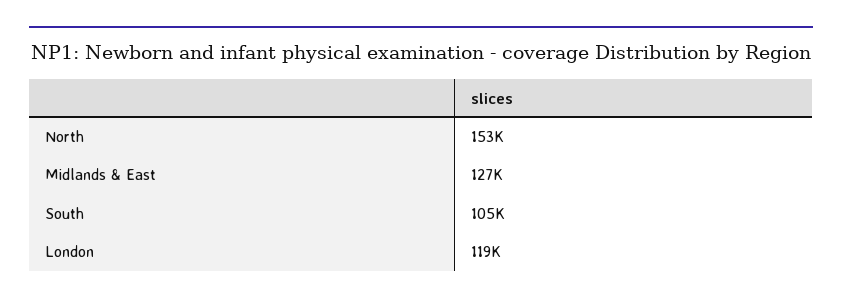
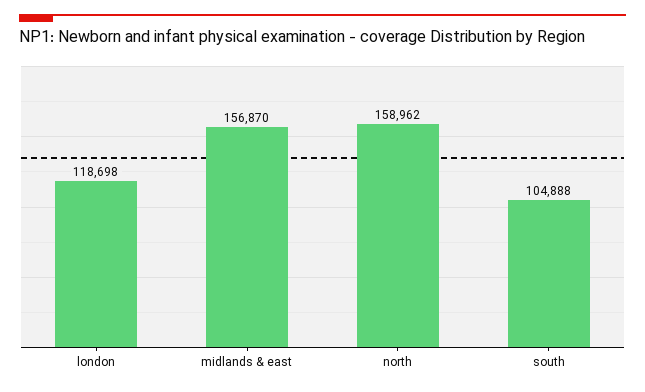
North: 153000 -> 158962
Midlands & East: 127000 -> 156870

